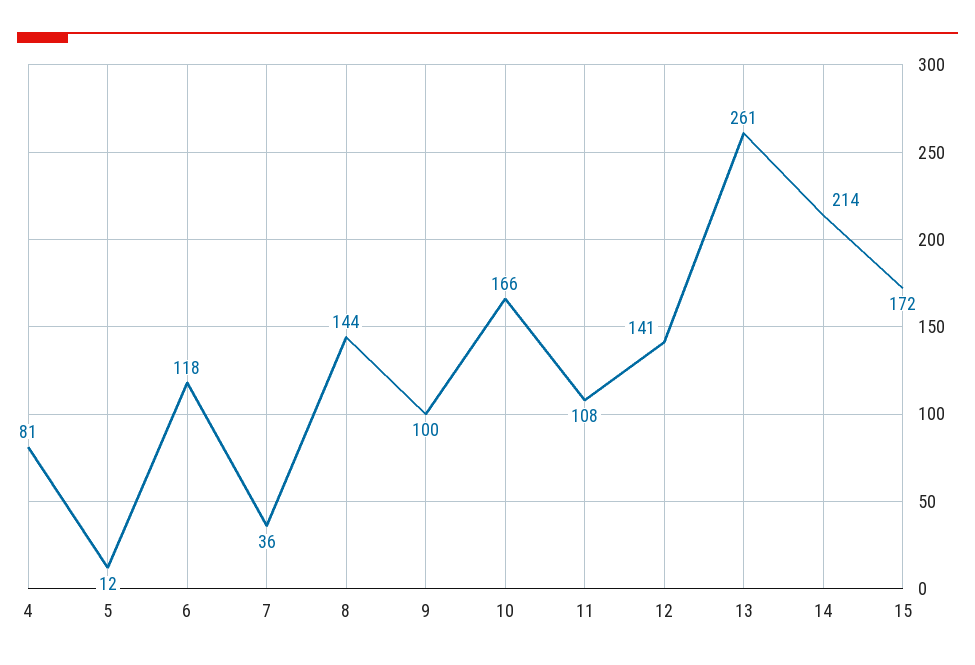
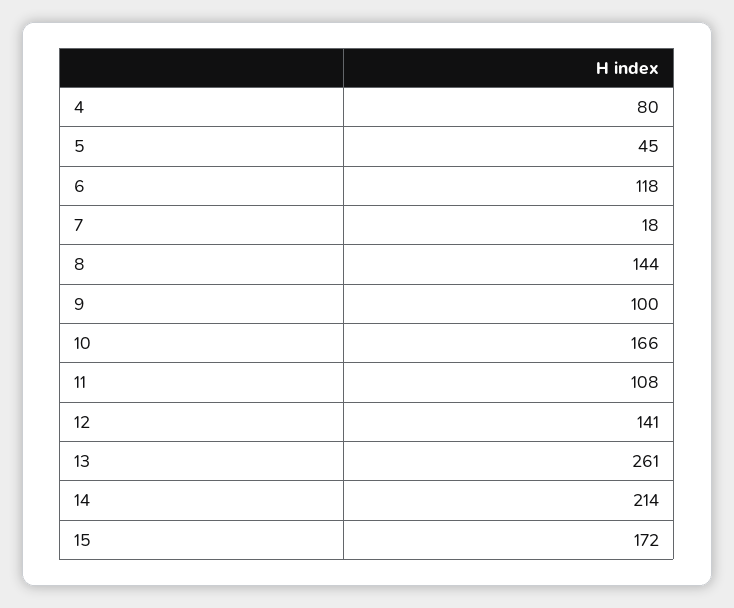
4: 81 -> 80
5: 12 -> 45
7: 36 -> 18

